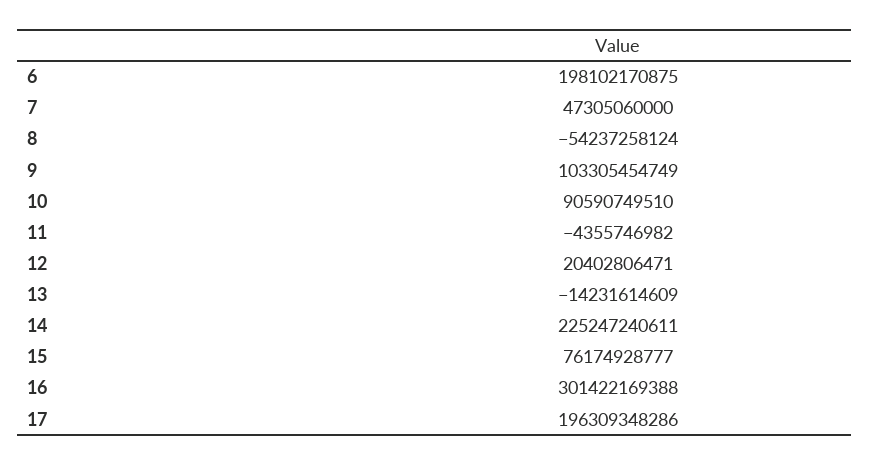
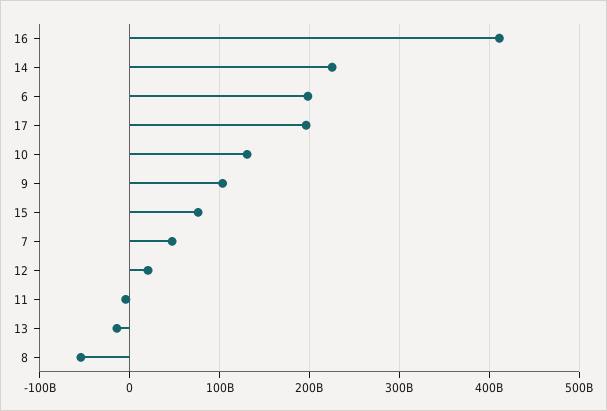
10: 90590749510 -> 130000000000
16: 301422169388 -> 410000000000

